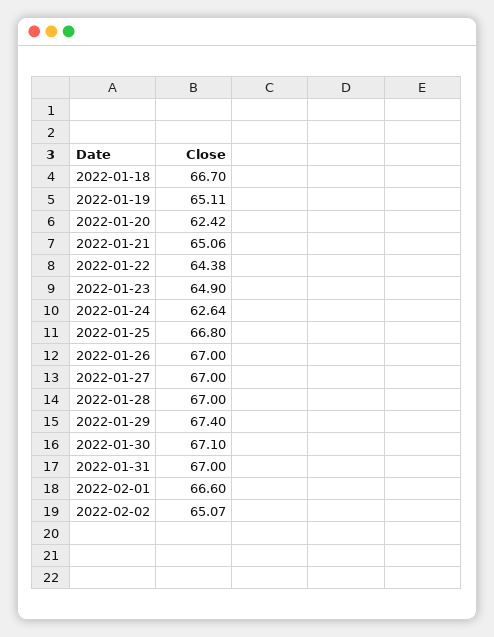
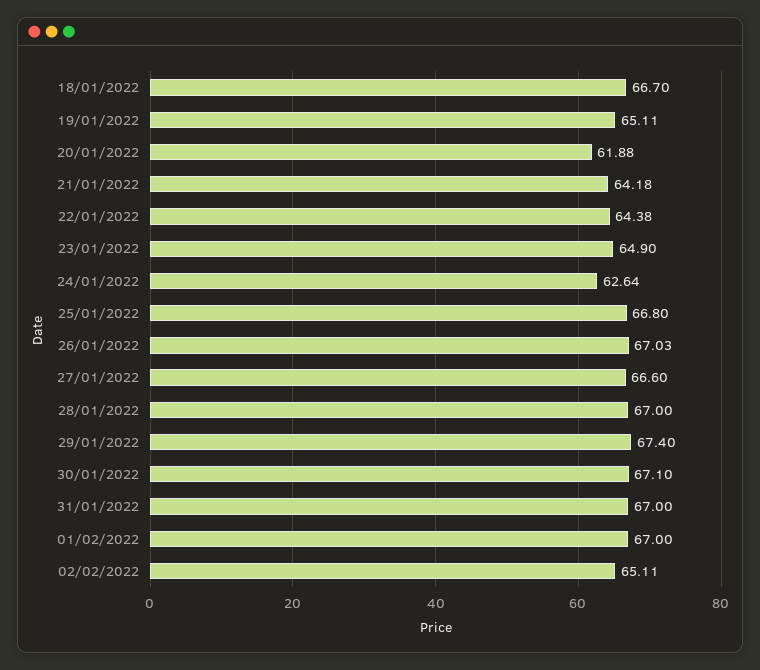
2022-01-20: 62.42 -> 61.88
2022-01-21: 65.06 -> 64.18
2022-01-26: 67 -> 67.03
2022-01-27: 67 -> 66.6
2022-02-01: 66.6 -> 67
2022-02-02: 65.07 -> 65.11

